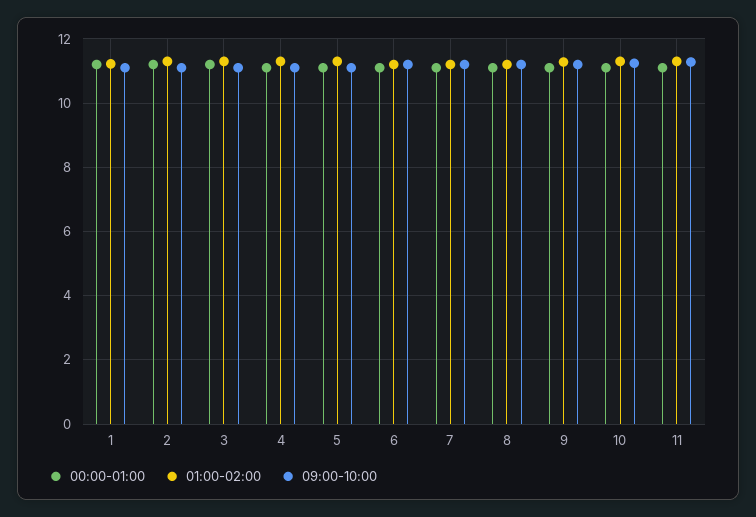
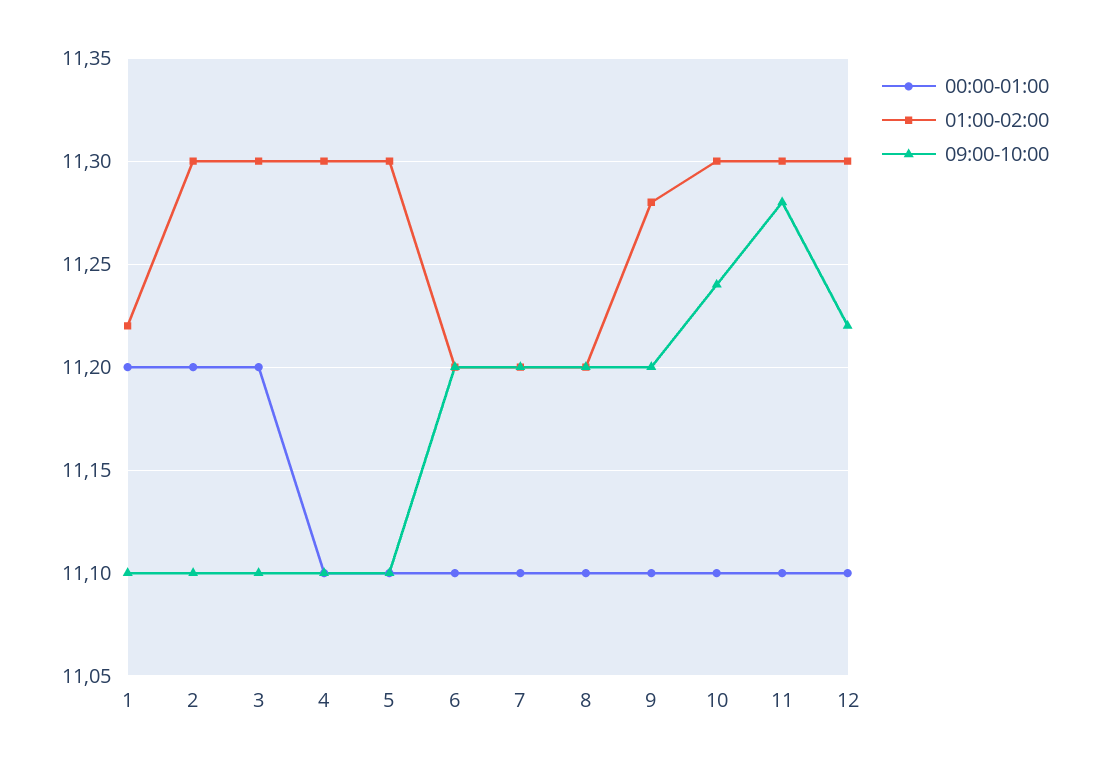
00:00-01:00, 12: none -> 11.1
01:00-02:00, 12: none -> 11.3
09:00-10:00, 12: none -> 11.22

